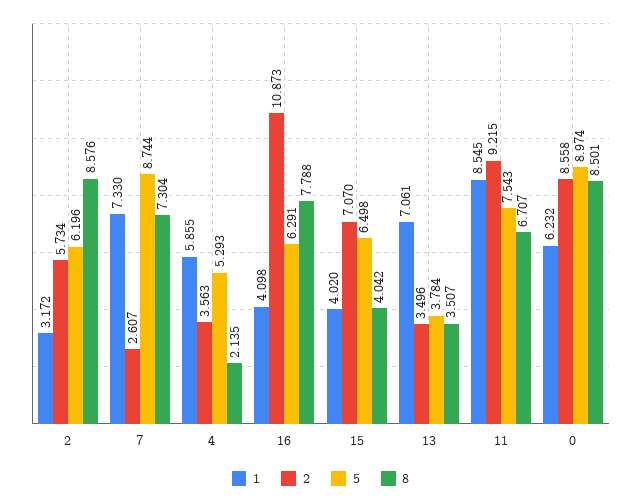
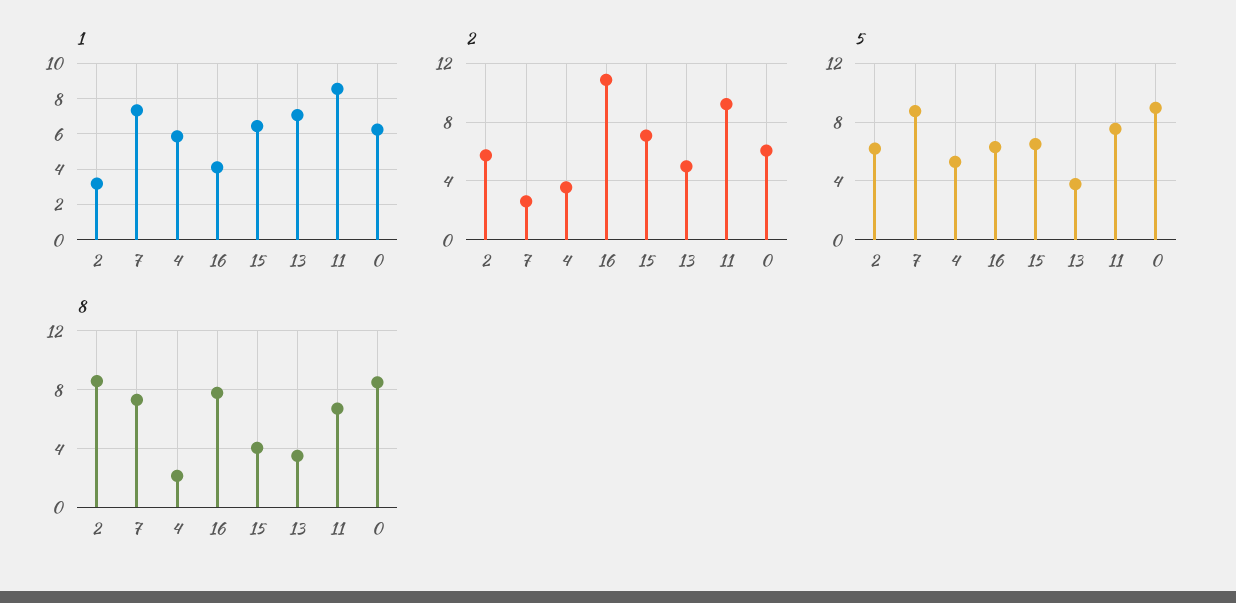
1, 15: 4.02 -> 6.5
2, 13: 3.496 -> 5
2, 0: 8.558 -> 6

